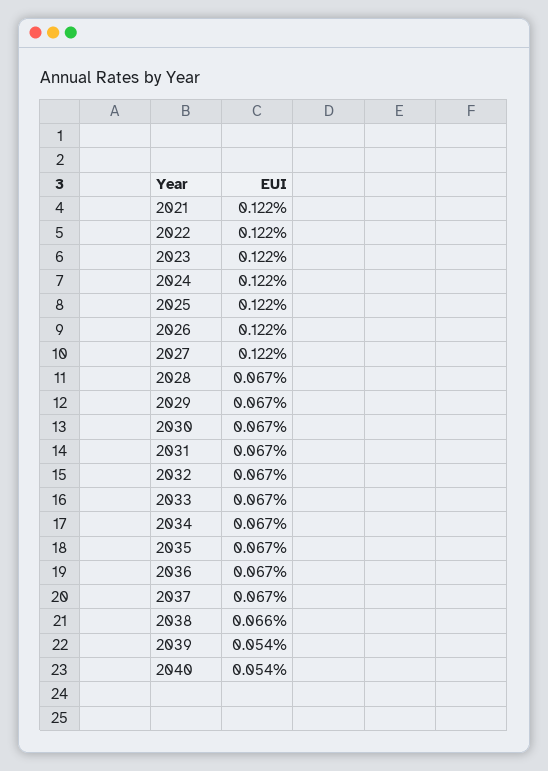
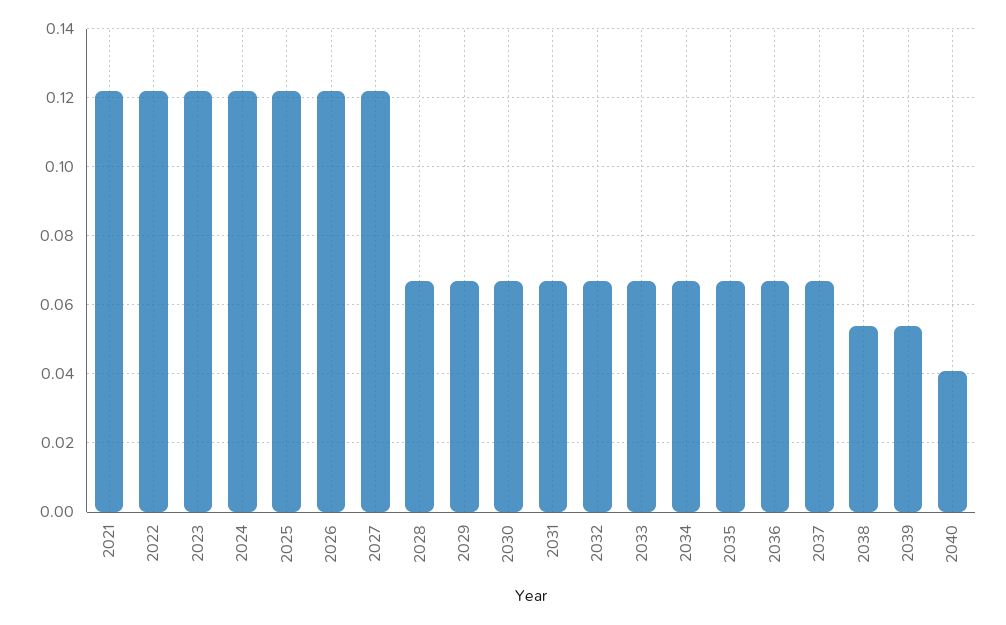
2038: 0.066 -> 0.055
2040: 0.054 -> 0.04

